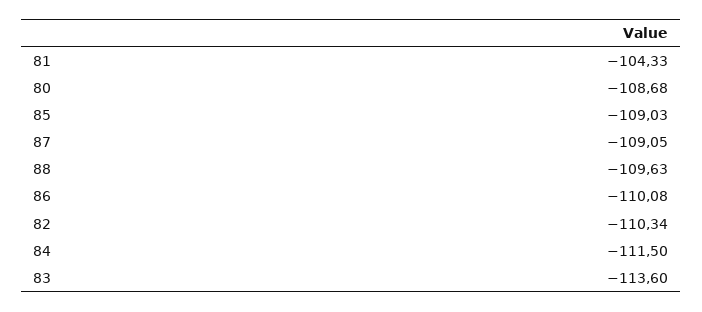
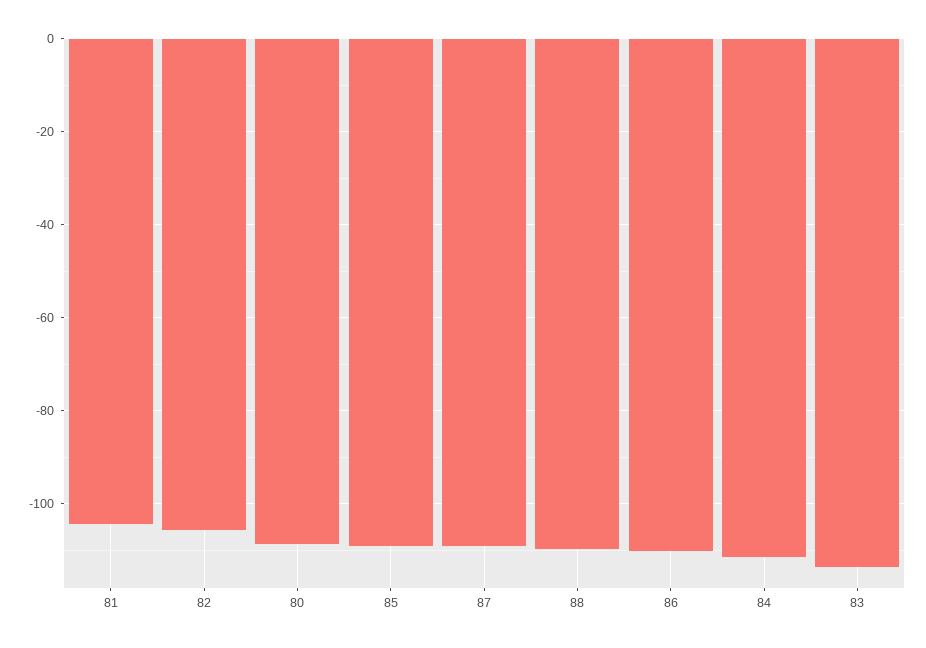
82: -110.34 -> -106

